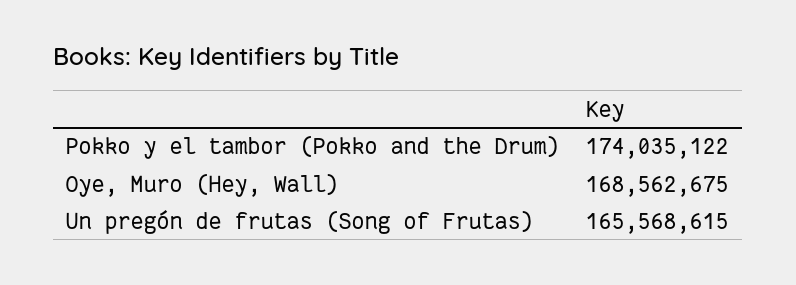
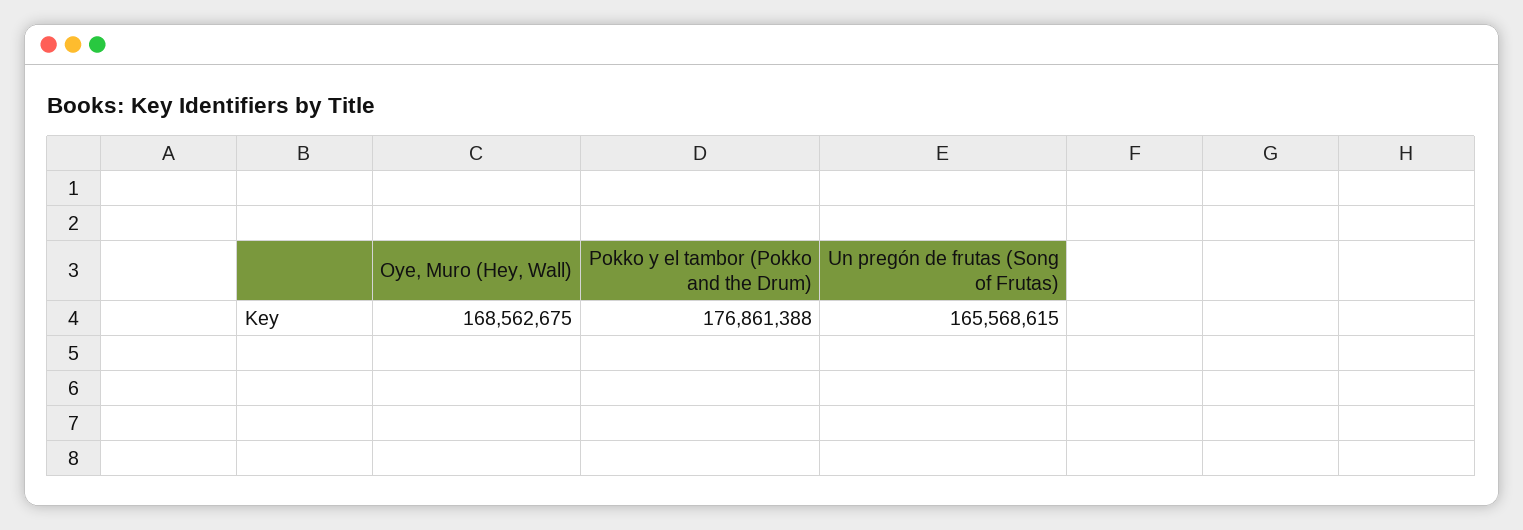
Pokko y el tambor (Pokko and the Drum): 174035122 -> 176861388

